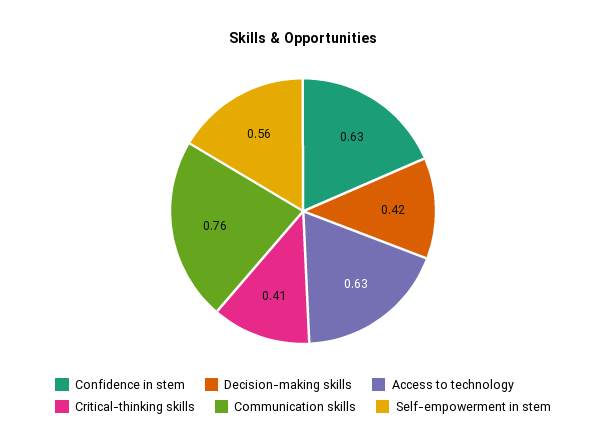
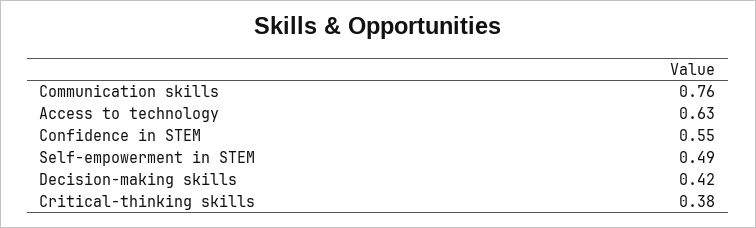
Confidence in stem: 0.63 -> 0.55
Critical-thinking skills: 0.41 -> 0.38
Self-empowerment in stem: 0.56 -> 0.49

